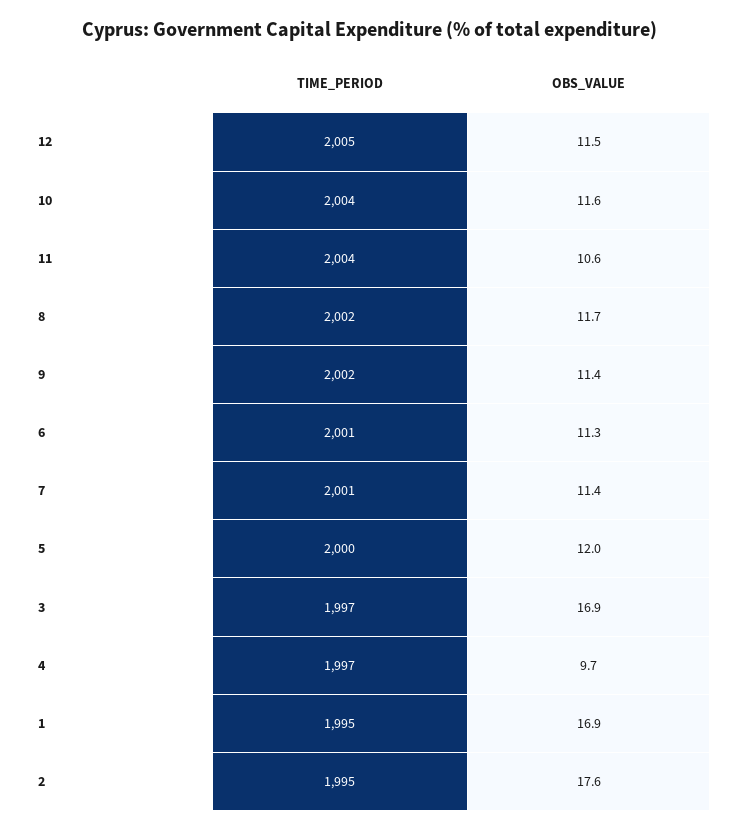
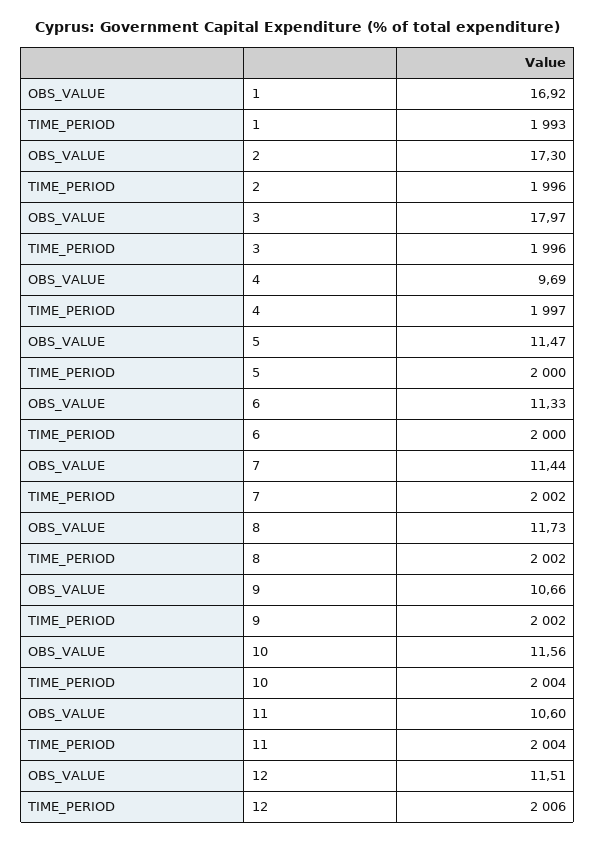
TIME_PERIOD, 12: 2005 -> 2006
OBS_VALUE, 9: 11.4 -> 10.66
TIME_PERIOD, 6: 2001 -> 2000
TIME_PERIOD, 7: 2001 -> 2002
OBS_VALUE, 5: 12 -> 11.47
TIME_PERIOD, 3: 1997 -> 1996
OBS_VALUE, 3: 16.9 -> 17.97
TIME_PERIOD, 1: 1995 -> 1993
TIME_PERIOD, 2: 1995 -> 1996
OBS_VALUE, 2: 17.6 -> 17.3

